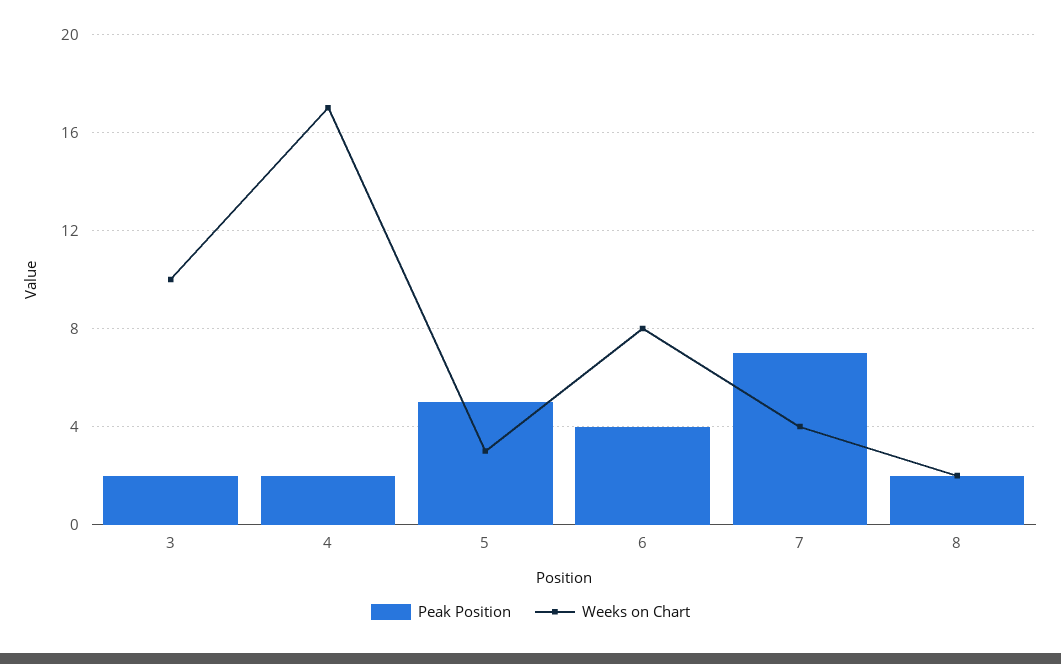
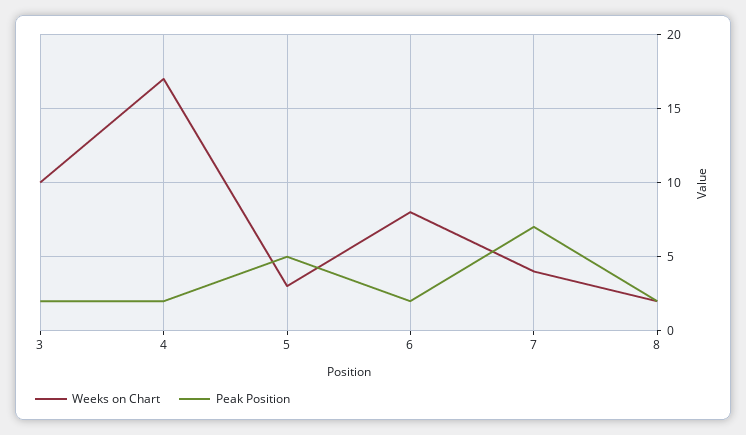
Peak Position, 6: 4 -> 2

